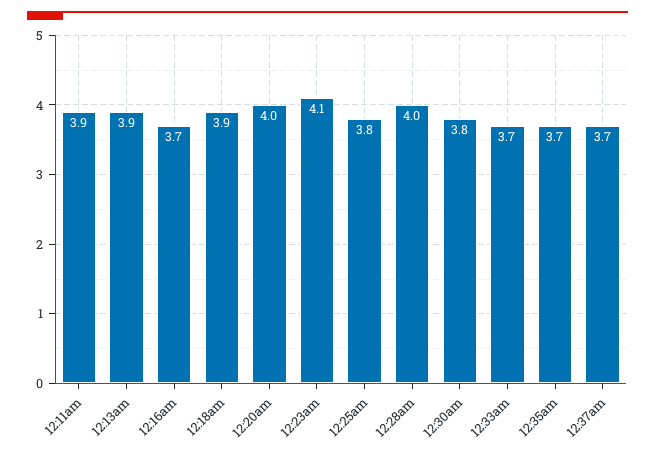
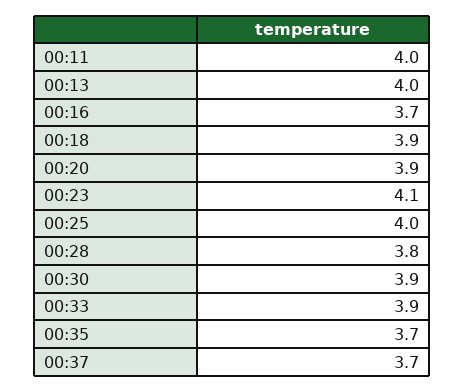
12:11am: 3.9 -> 4
12:13am: 3.9 -> 4
12:20am: 4 -> 3.9
12:25am: 3.8 -> 4
12:28am: 4 -> 3.8
12:30am: 3.8 -> 3.9
12:33am: 3.7 -> 3.9

